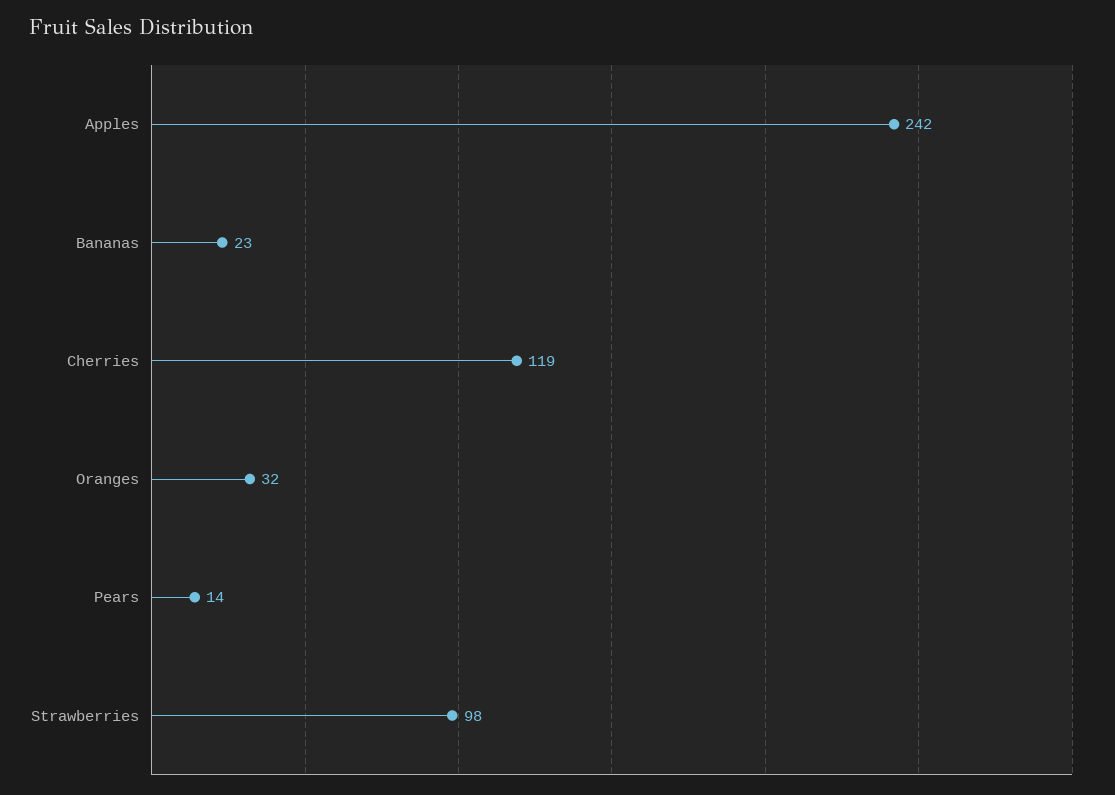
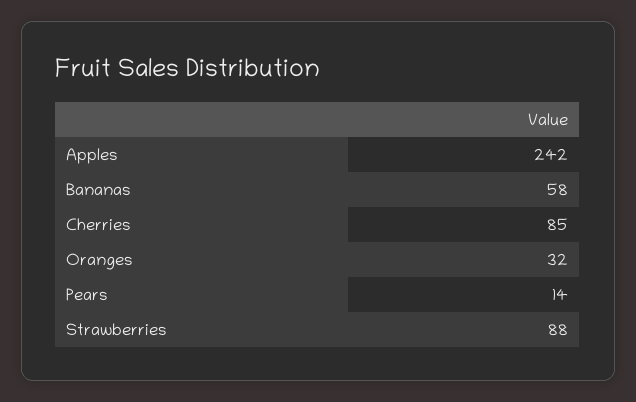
Bananas: 23 -> 58
Cherries: 119 -> 85
Strawberries: 98 -> 88

